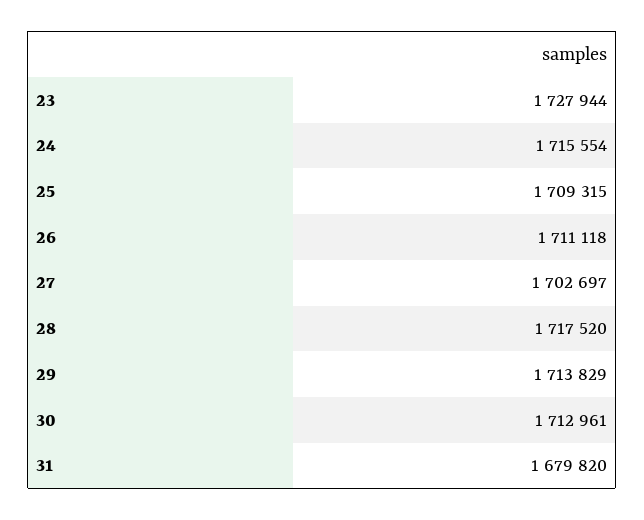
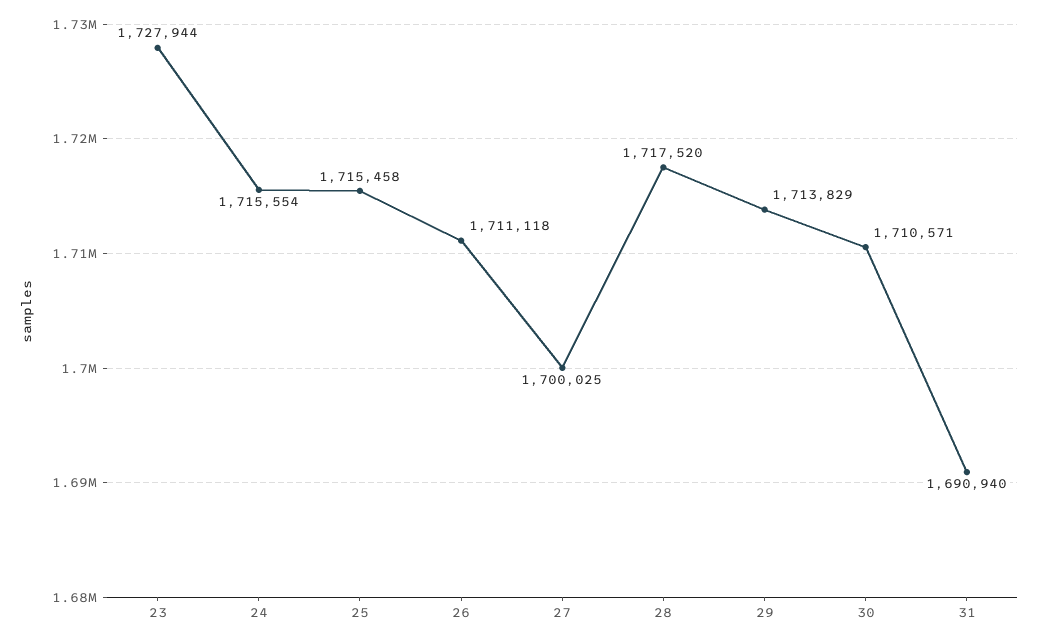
25: 1709315 -> 1715458
27: 1702697 -> 1700025
30: 1712961 -> 1710571
31: 1679820 -> 1690940

